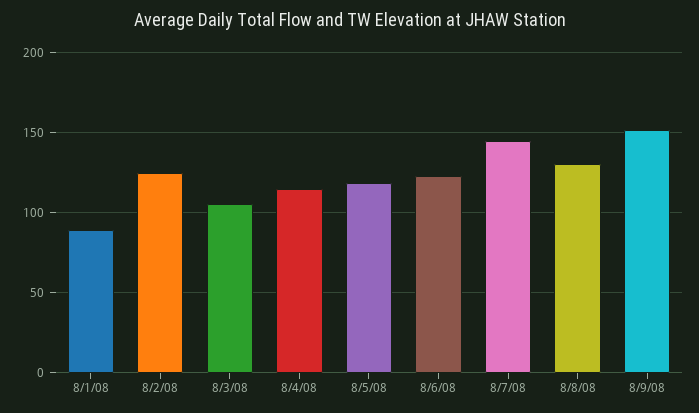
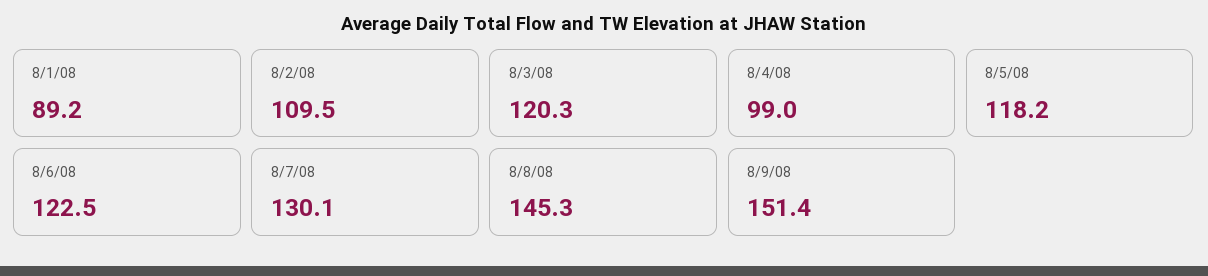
8/2/08: 125 -> 109.5
8/3/08: 105 -> 120.3
8/4/08: 115 -> 99
8/7/08: 145 -> 130.1
8/8/08: 130 -> 145.3

